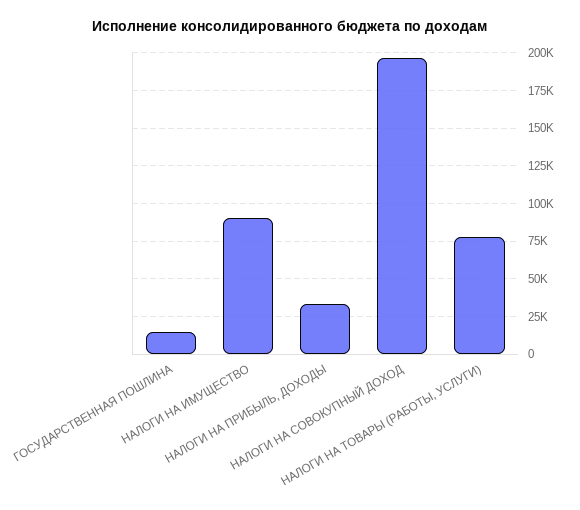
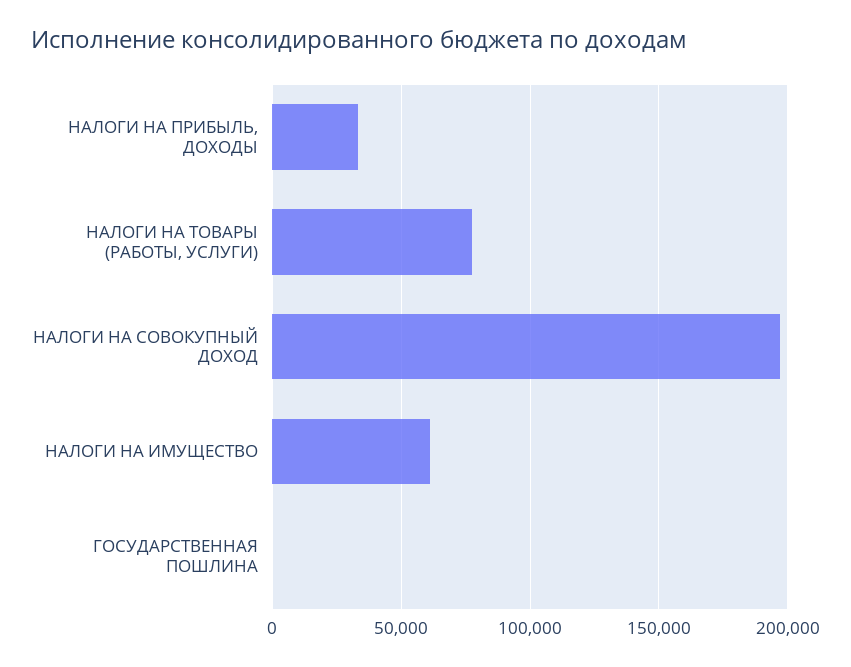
ГОСУДАРСТВЕННАЯ ПОШЛИНА: 15000 -> 0
НАЛОГИ НА ИМУЩЕСТВО: 90000 -> 60000

